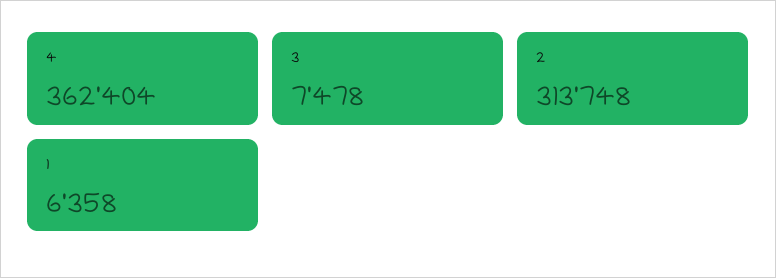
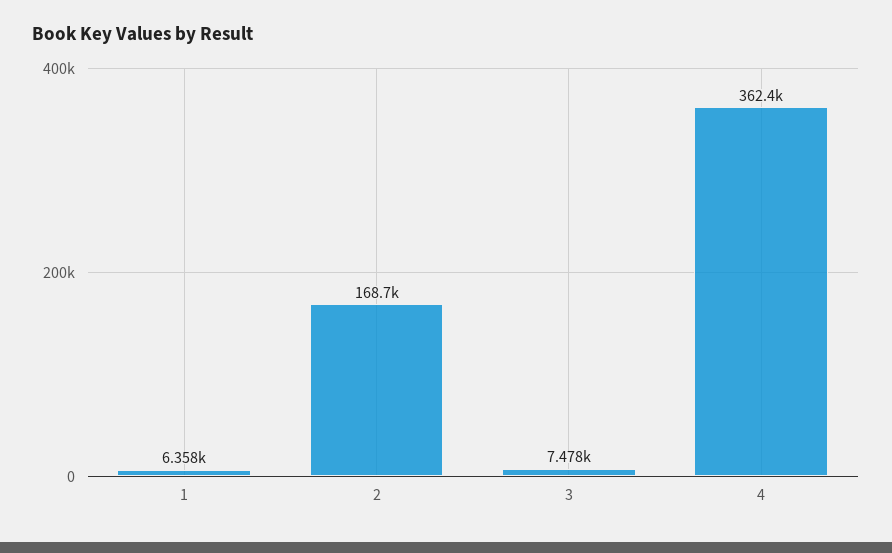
2: 313748 -> 168700

